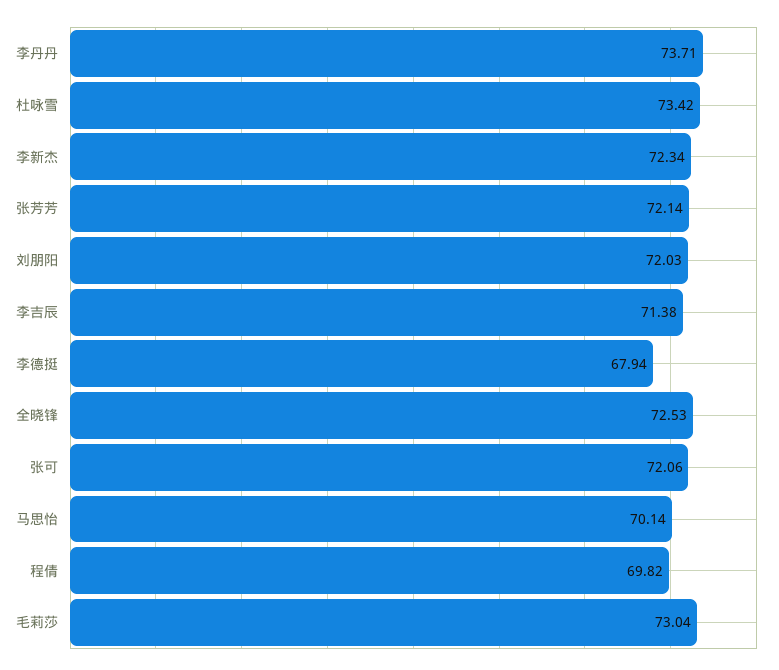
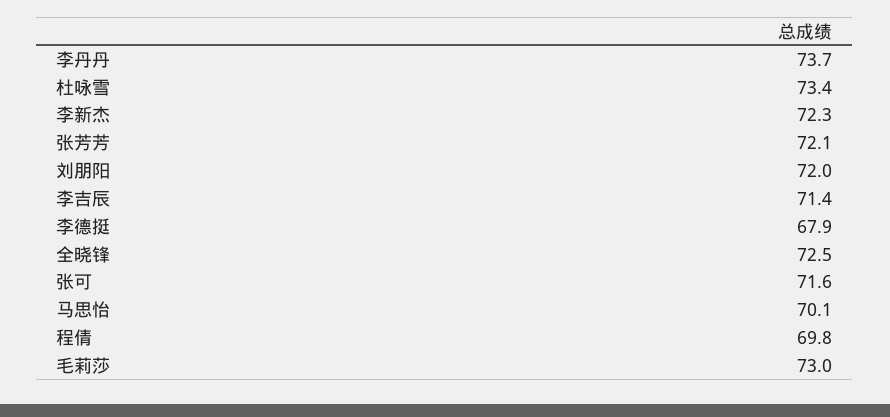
张可: 72.06 -> 71.6

